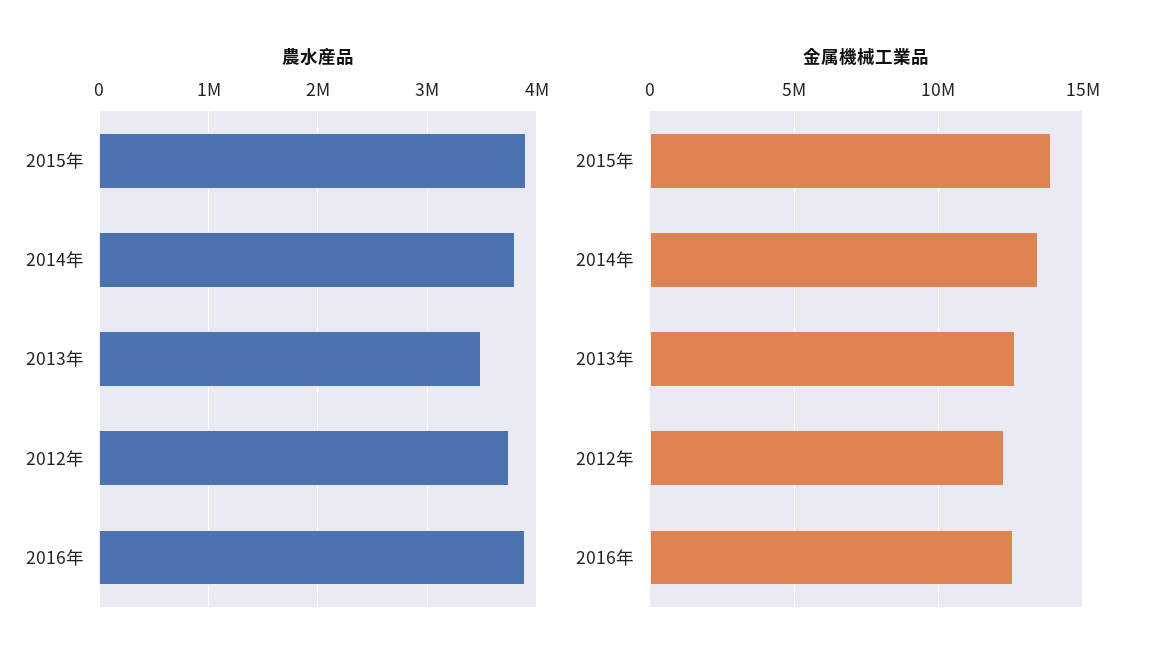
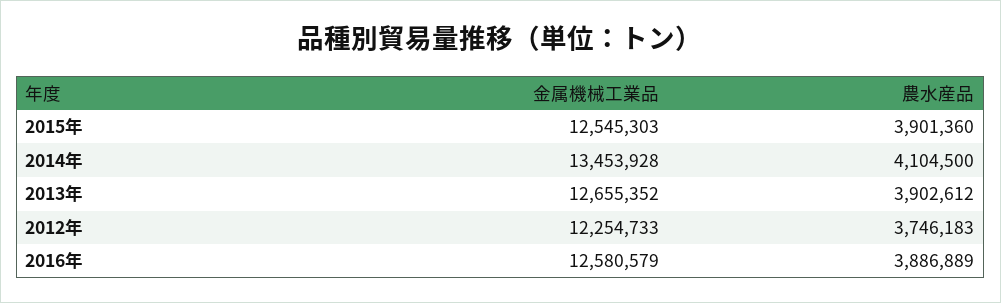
農水産品, 2014年: 3800000 -> 4104500
農水産品, 2013年: 3500000 -> 3902612
金属機械工業品, 2015年: 14000000 -> 12545303

